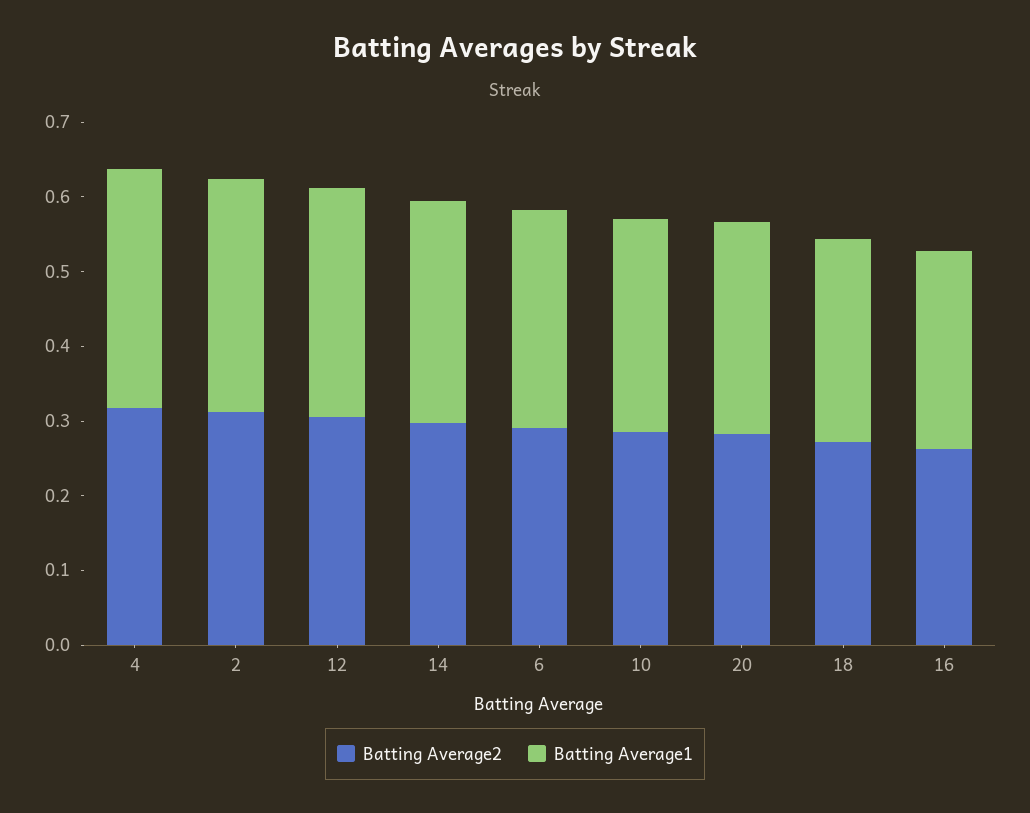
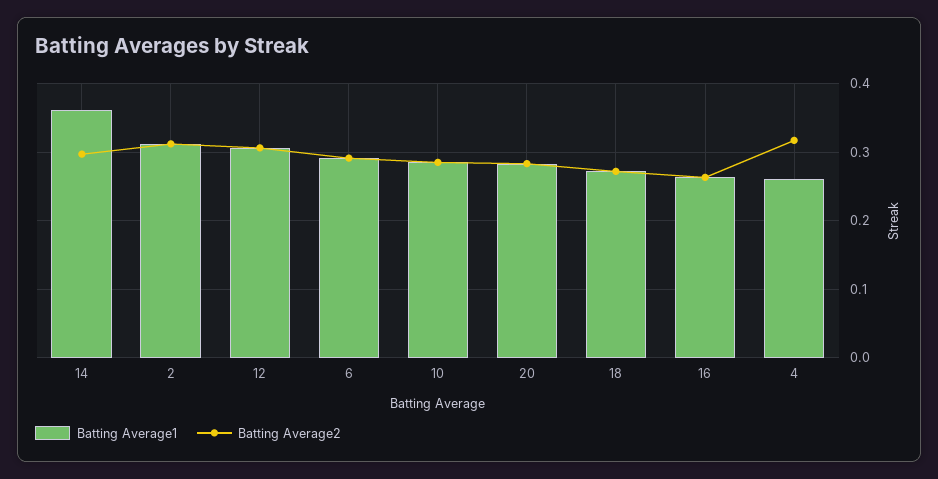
Batting Average1, 4: 0.32 -> 0.26
Batting Average1, 14: 0.3 -> 0.36

